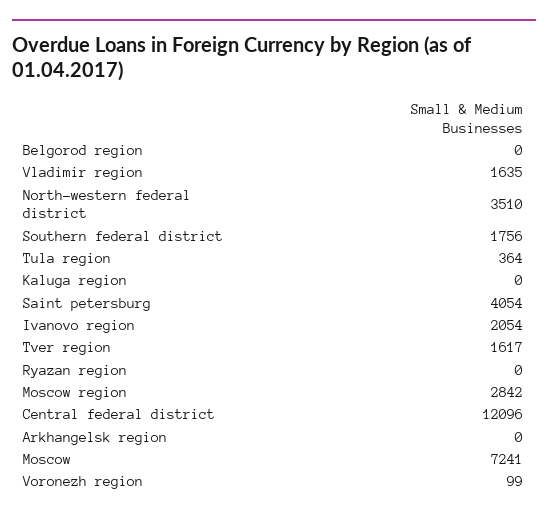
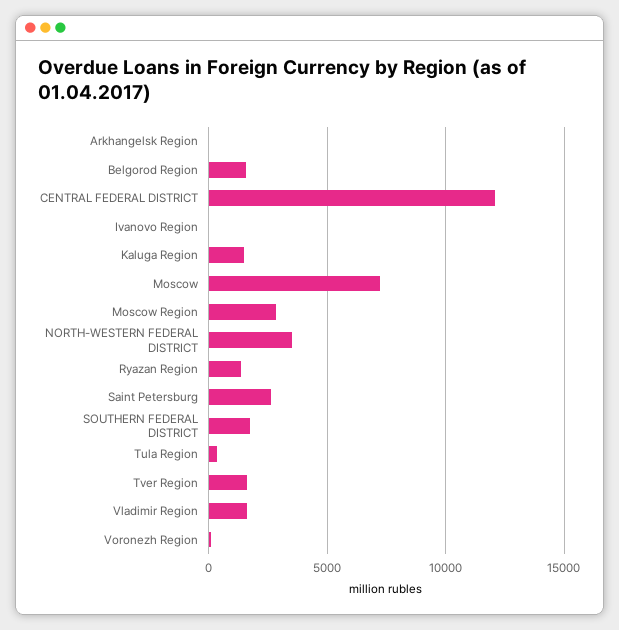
Belgorod region: 0 -> 1500
Kaluga region: 0 -> 1500
Saint petersburg: 4054 -> 2500
Ivanovo region: 2054 -> 0
Ryazan region: 0 -> 1500

